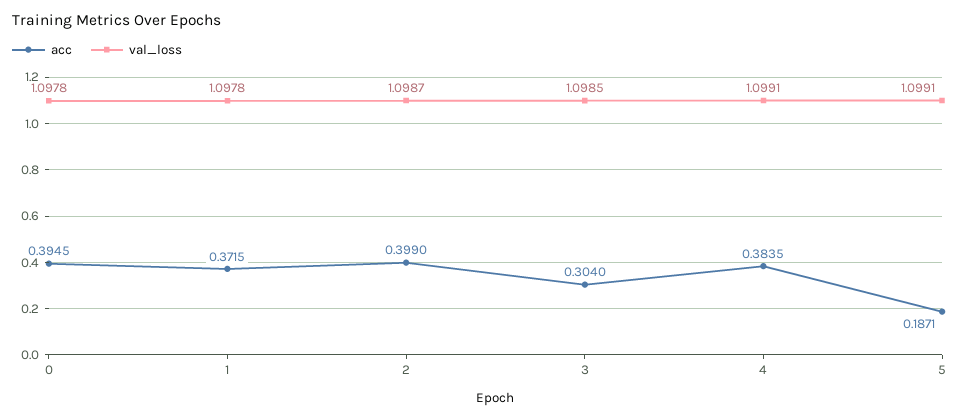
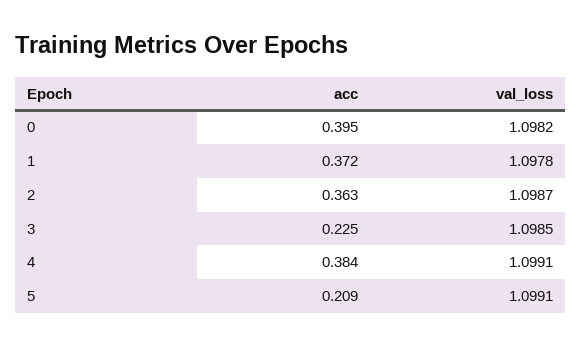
val_loss, 0: 1.0978 -> 1.0982
acc, 2: 0.399 -> 0.363
acc, 3: 0.304 -> 0.225
acc, 5: 0.1871 -> 0.209

